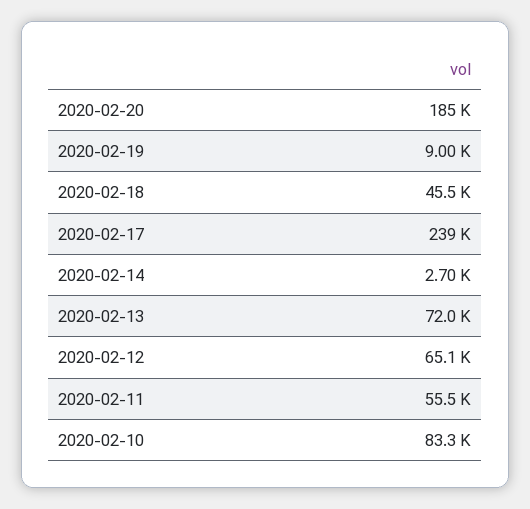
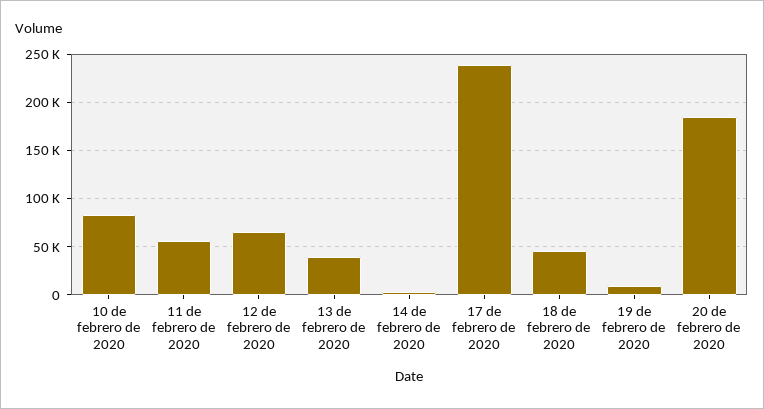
2020-02-13: 72000 -> 40000

